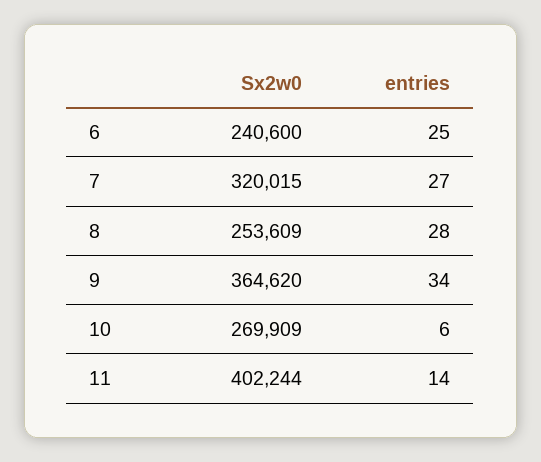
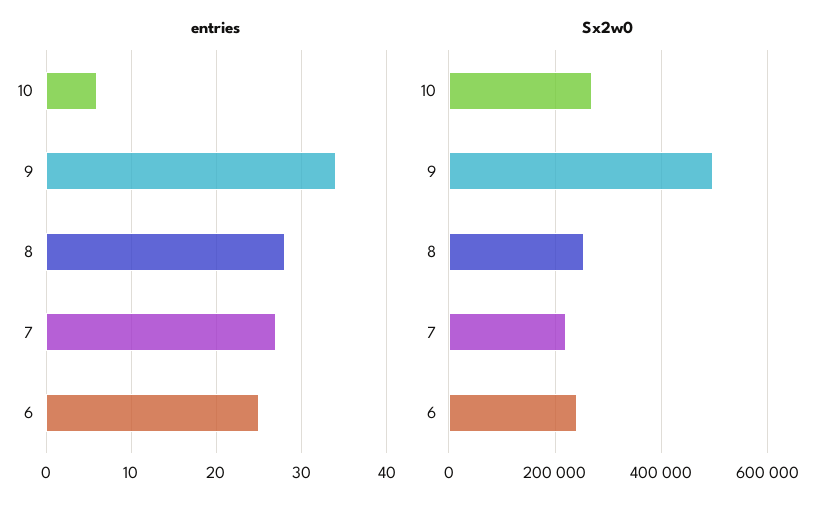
Sx2w0, 7: 320015 -> 220000
Sx2w0, 9: 364620 -> 500000
Sx2w0, 11: 402244 -> none
entries, 11: 14 -> none

